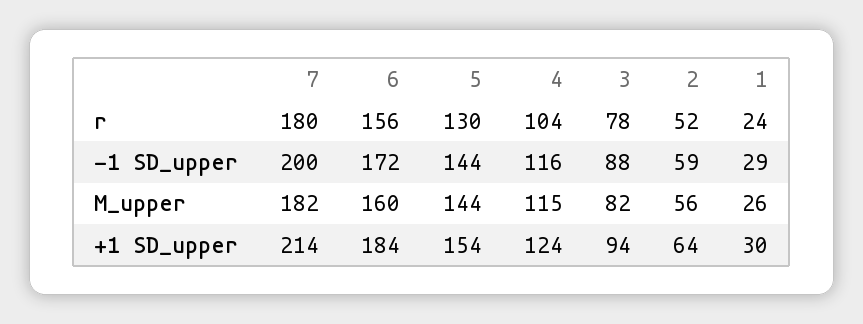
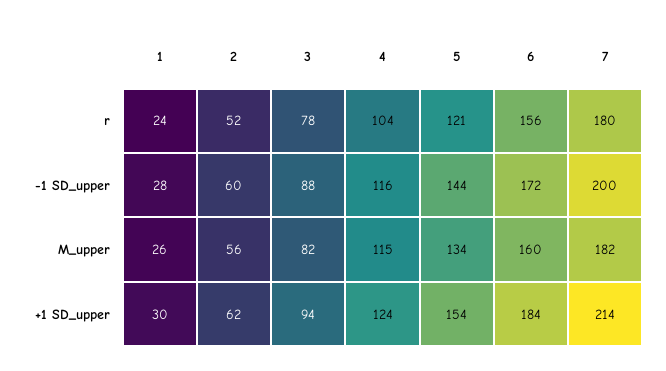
5, r: 130 -> 121
2, -1 SD_upper: 59 -> 60
1, -1 SD_upper: 29 -> 28
5, M_upper: 144 -> 134
2, +1 SD_upper: 64 -> 62

